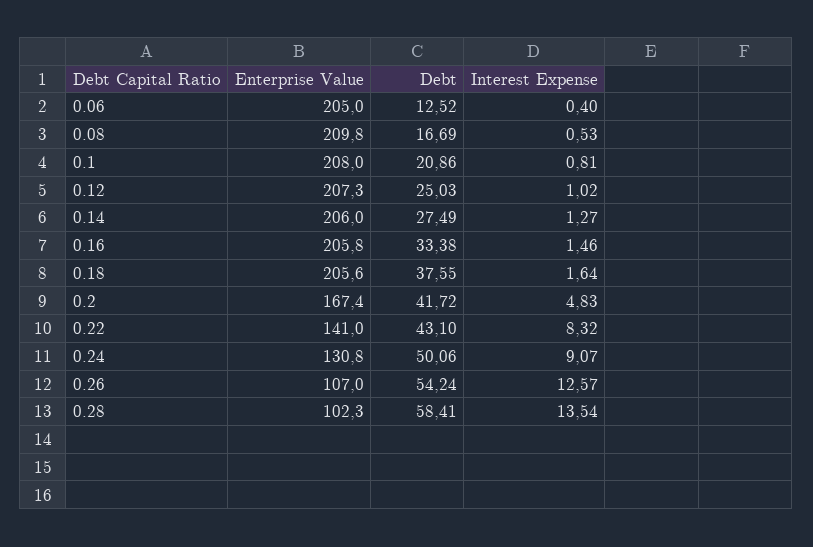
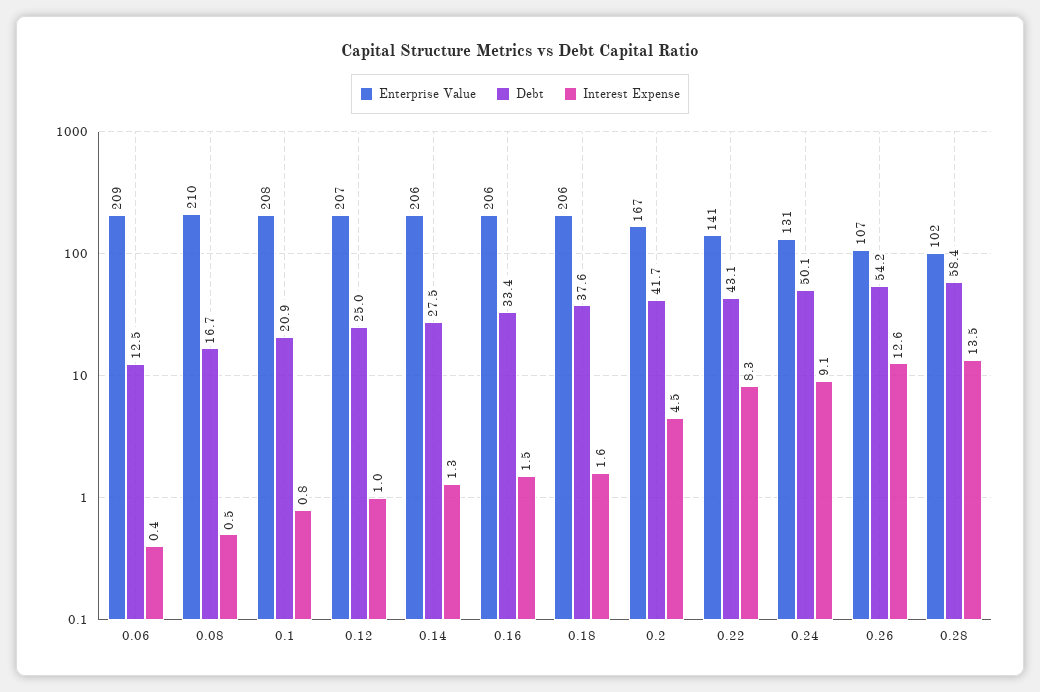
Enterprise Value, 0.06: 205 -> 209
Interest Expense, 0.2: 4.83 -> 4.5

